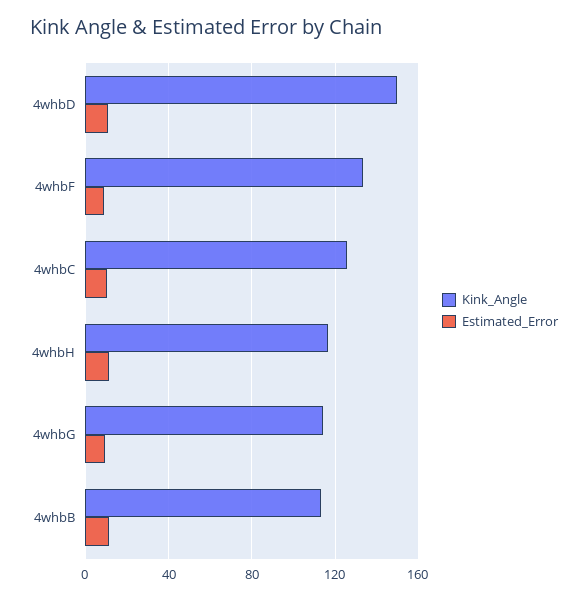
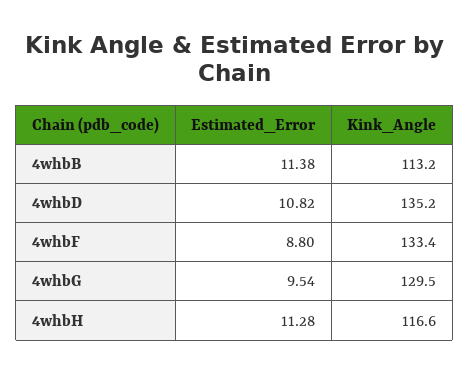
Kink_Angle, 4whbD: 150 -> 135.2
Kink_Angle, 4whbC: 125 -> none
Estimated_Error, 4whbC: 10 -> none
Kink_Angle, 4whbG: 115 -> 129.5

